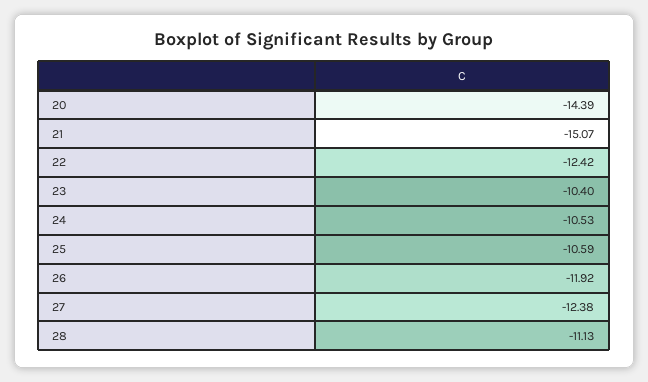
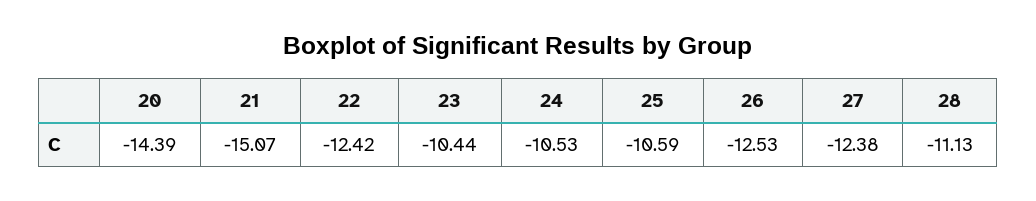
23: -10.4 -> -10.44
26: -11.92 -> -12.53

